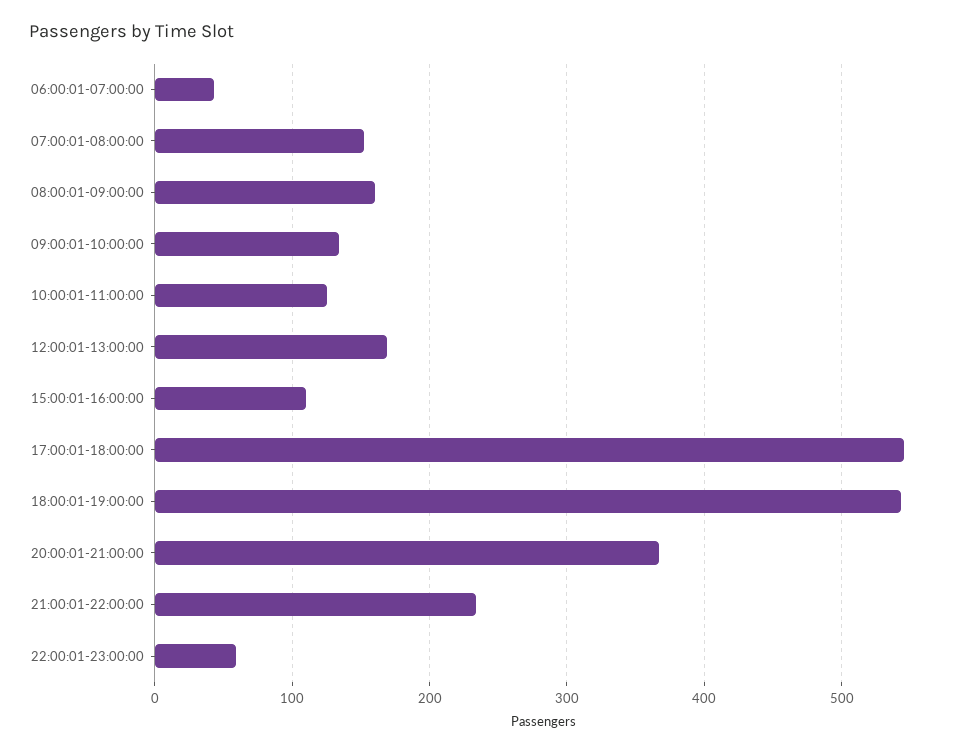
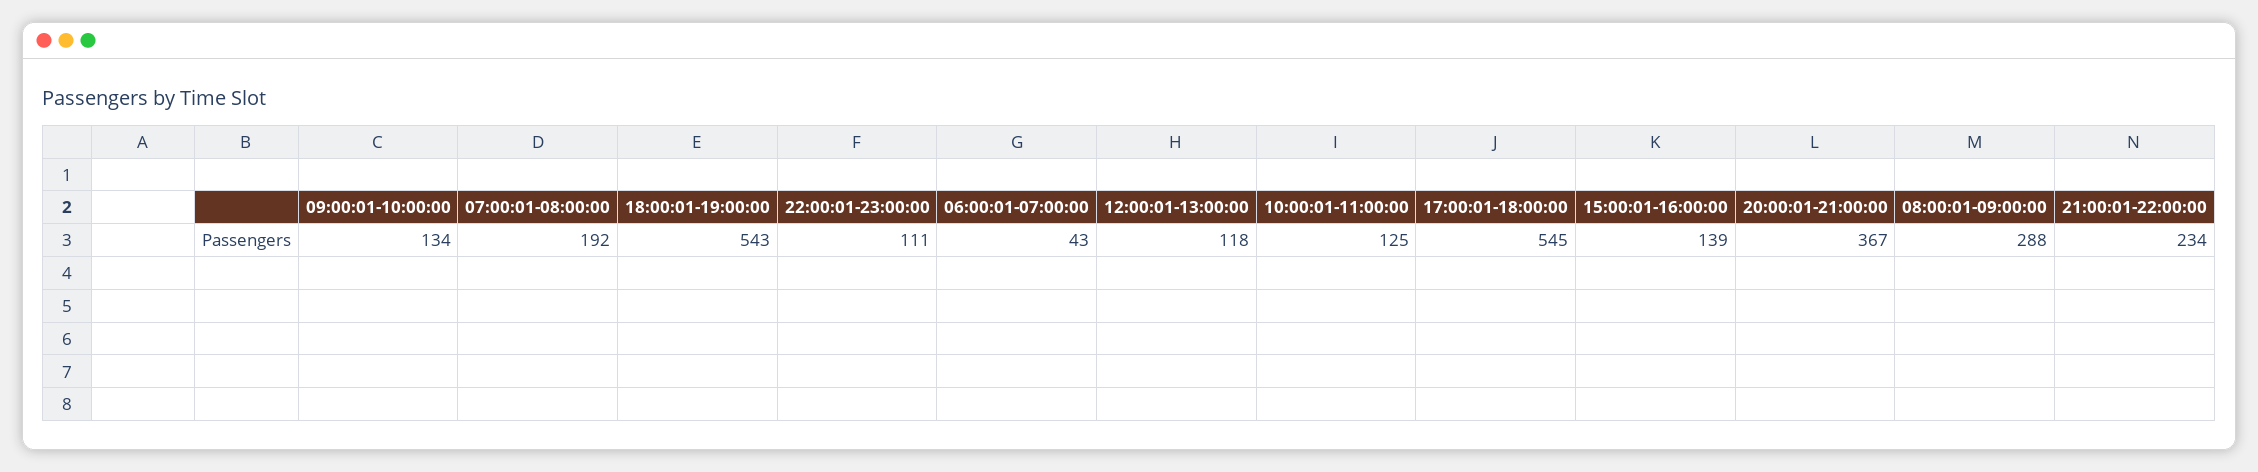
07:00:01-08:00:00: 150 -> 192
08:00:01-09:00:00: 160 -> 288
12:00:01-13:00:00: 170 -> 118
15:00:01-16:00:00: 110 -> 139
22:00:01-23:00:00: 60 -> 111

